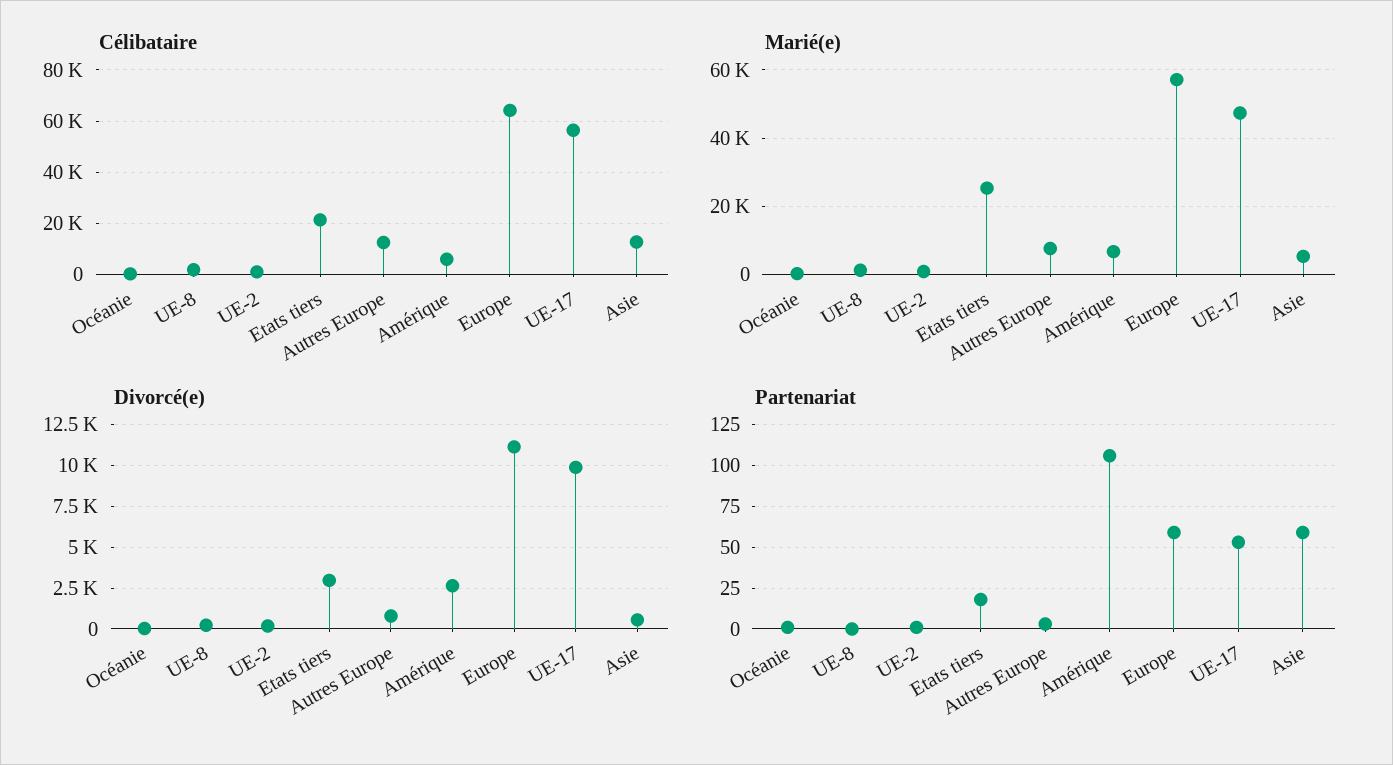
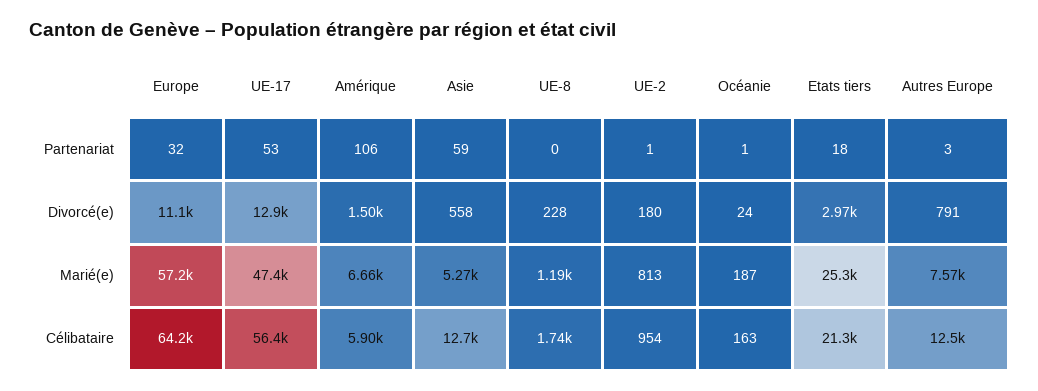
Divorcé(e), Amérique: 2500 -> 1500
Divorcé(e), UE-17: 10000 -> 12900
Partenariat, Europe: 60 -> 32

